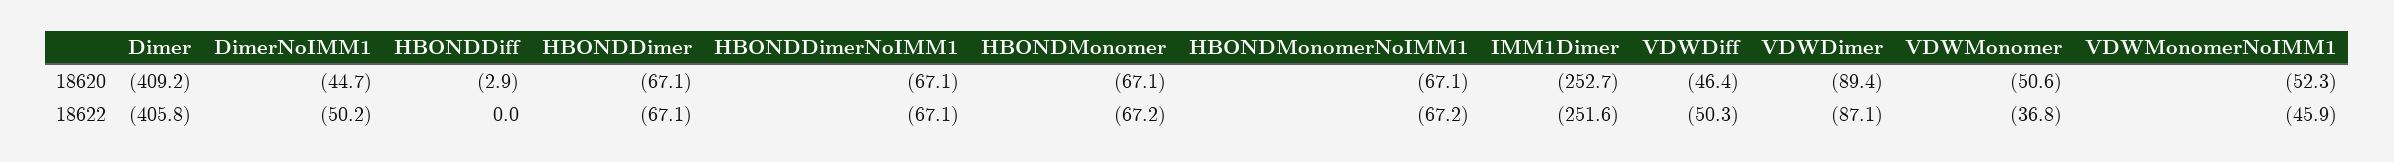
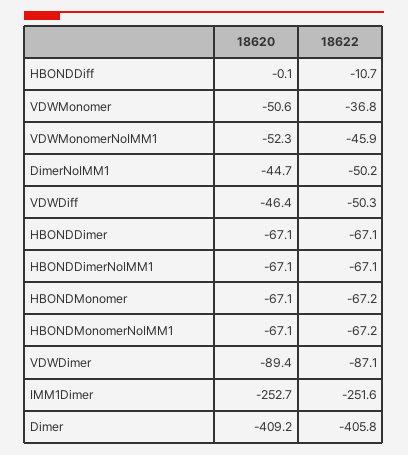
HBONDDiff, 18620: -2.9 -> -0.1
HBONDDiff, 18622: 0 -> -10.7

